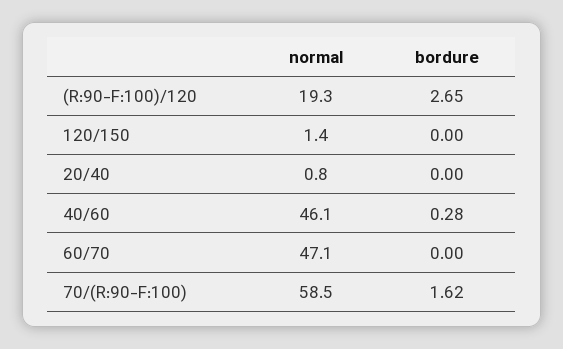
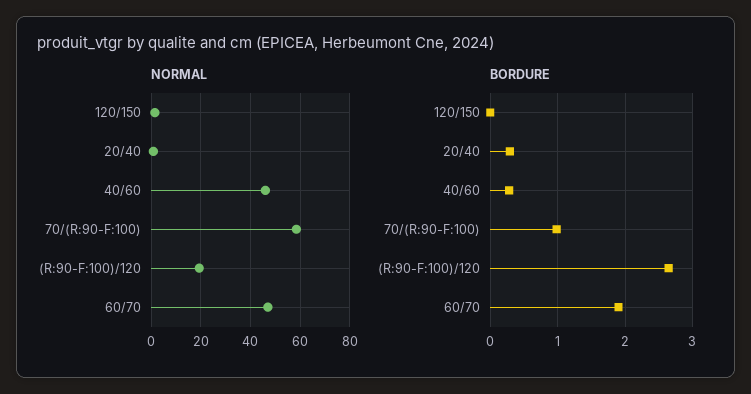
bordure, 20/40: 0 -> 0.3
bordure, 60/70: 0 -> 1.9
bordure, 70/(R:90-F:100): 1.62 -> 1

